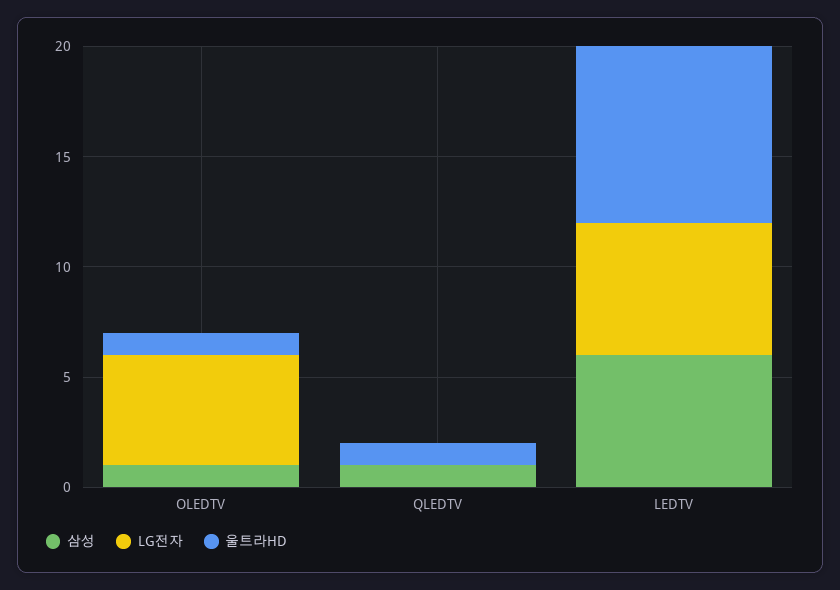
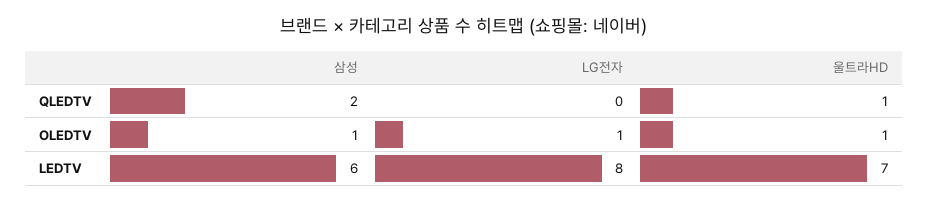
LG전자, OLEDTV: 5 -> 1
삼성, QLEDTV: 1 -> 2
LG전자, LEDTV: 6 -> 8
울트라HD, LEDTV: 8 -> 7

